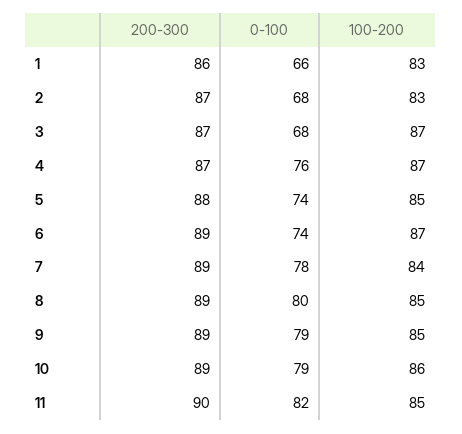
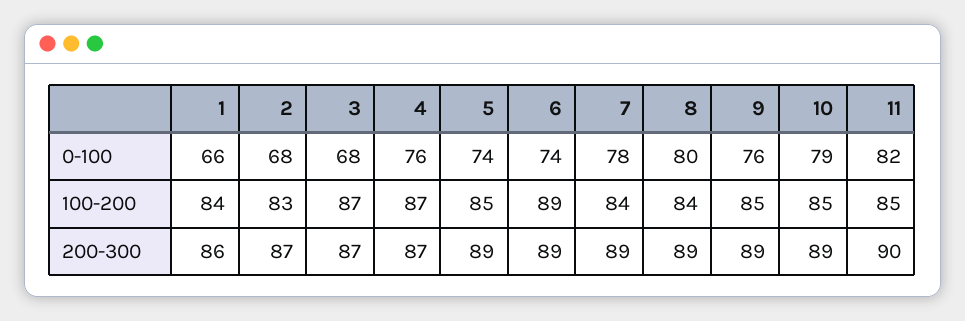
100-200, 1: 83 -> 84
200-300, 5: 88 -> 89
100-200, 6: 87 -> 89
100-200, 8: 85 -> 84
0-100, 9: 79 -> 76
100-200, 10: 86 -> 85

